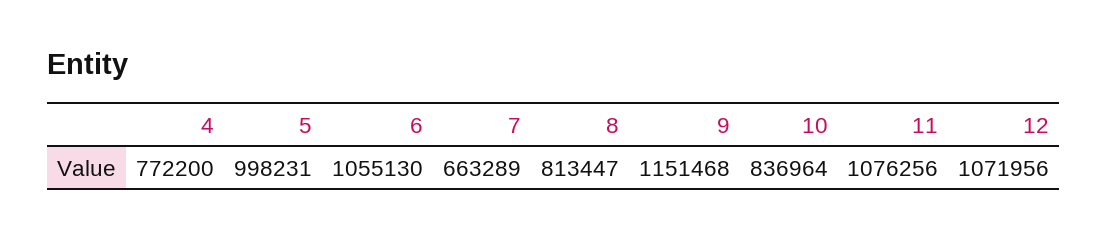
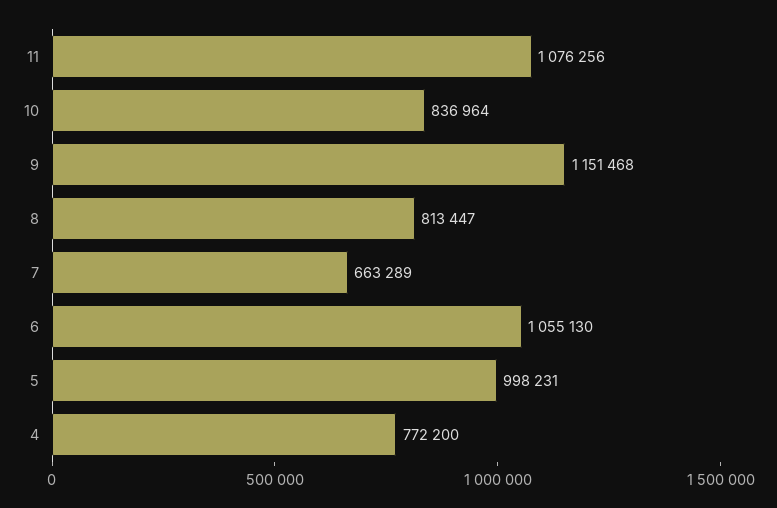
12: 1071956 -> none

